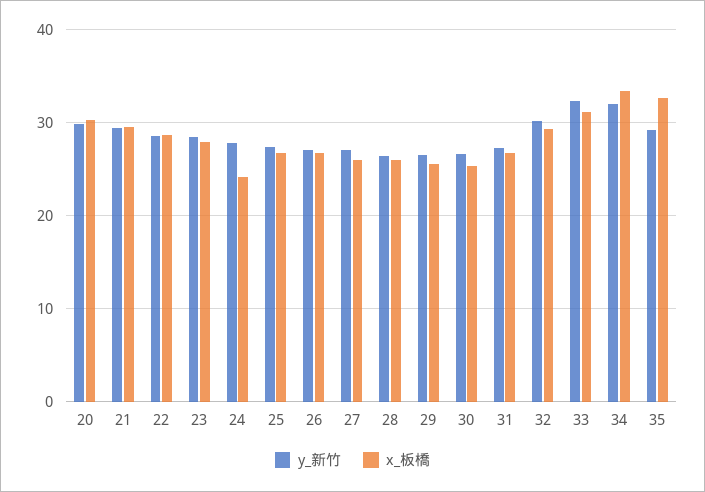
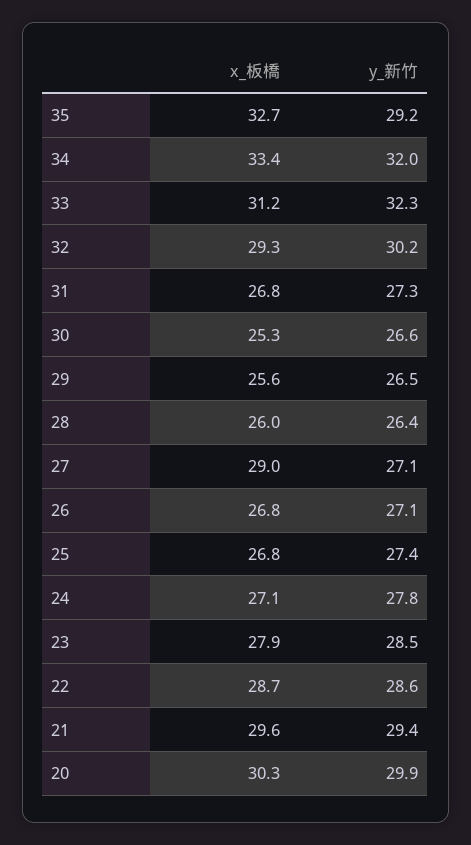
x_板橋, 24: 24 -> 27.1
x_板橋, 27: 26 -> 29

